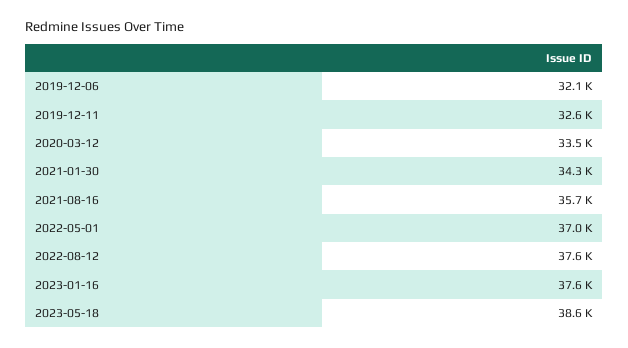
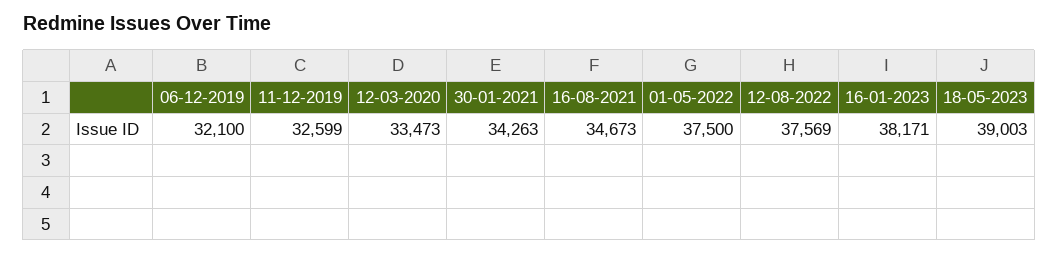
2021-08-16: 35700 -> 34673
2022-05-01: 37000 -> 37500
2023-01-16: 37600 -> 38171
2023-05-18: 38600 -> 39003

